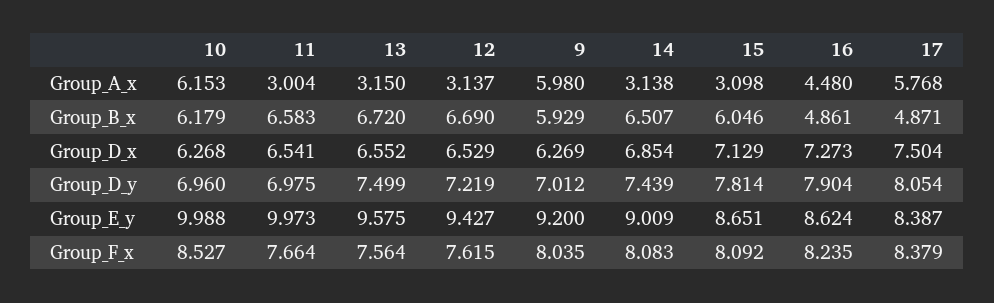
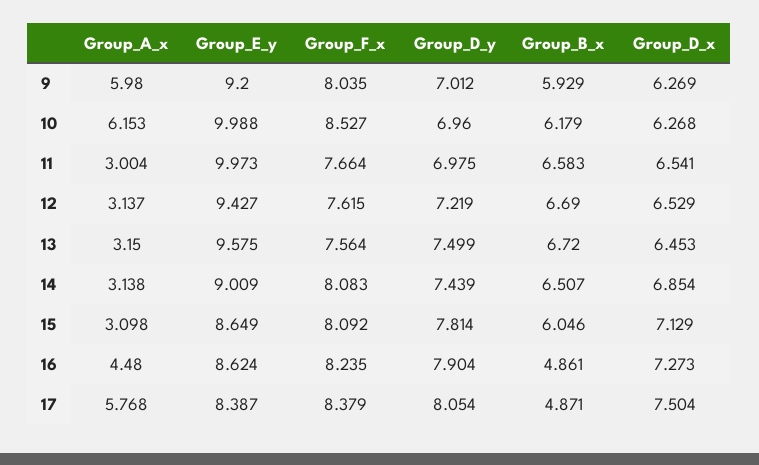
13, Group_D_x: 6.552 -> 6.453
15, Group_E_y: 8.651 -> 8.649

